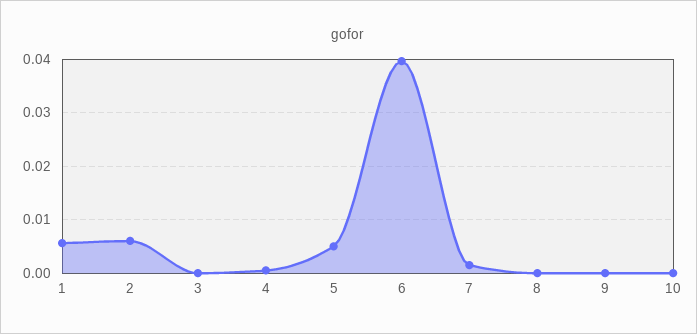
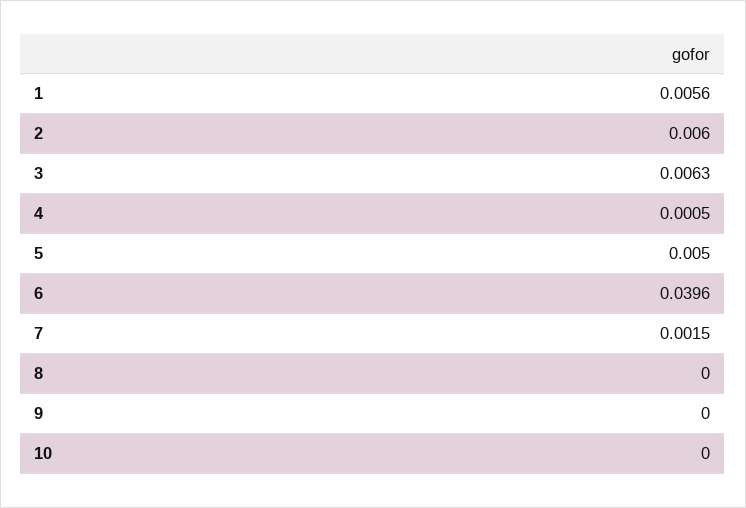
3: 0 -> 0.0063

